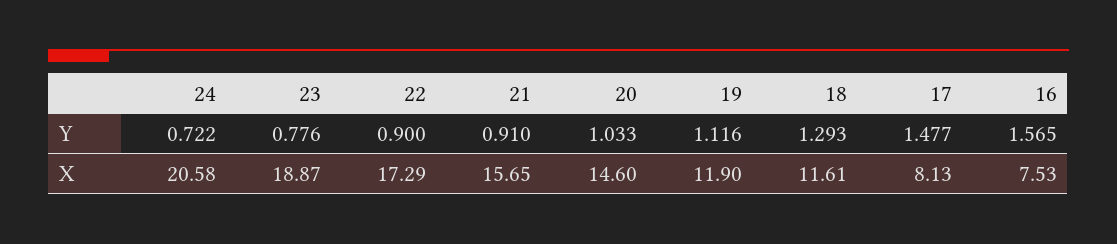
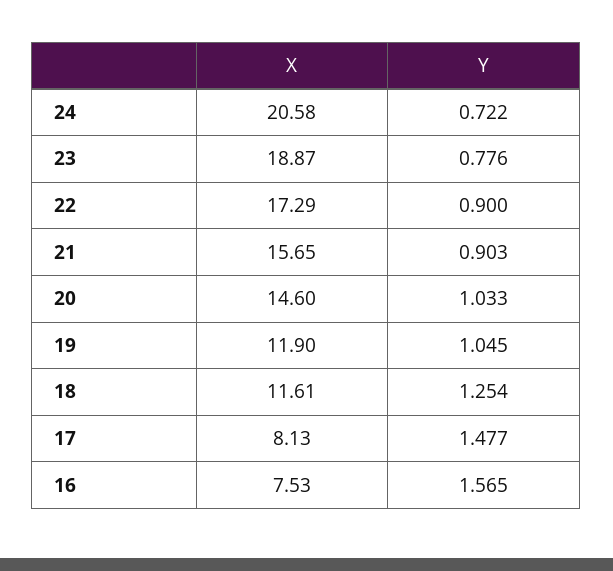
21, Y: 0.91 -> 0.903
19, Y: 1.116 -> 1.045
18, Y: 1.293 -> 1.254

